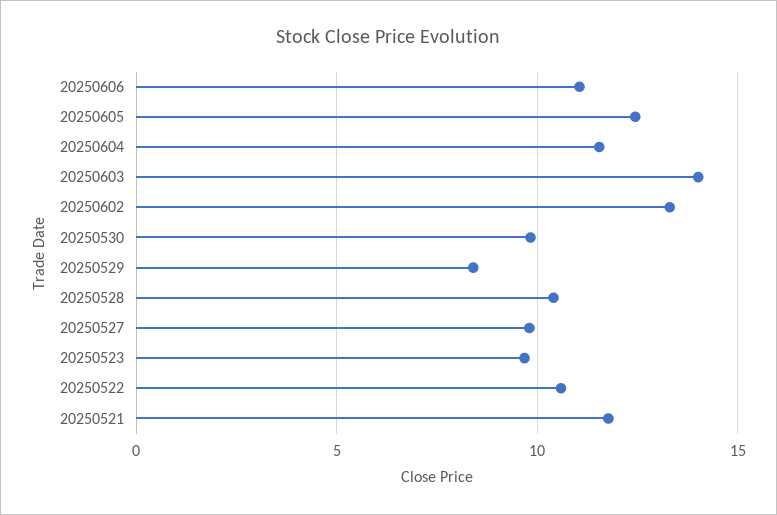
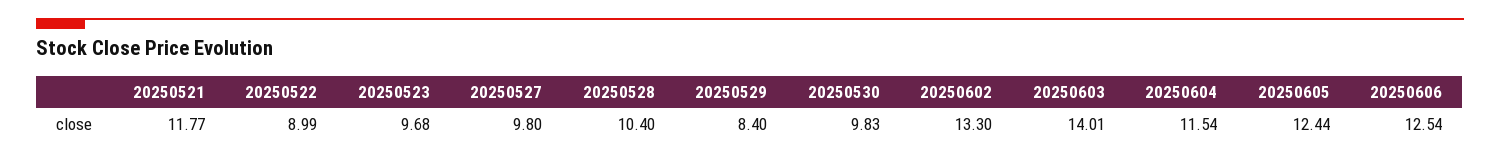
20250606: 11 -> 12.54
20250522: 10.5 -> 8.99

